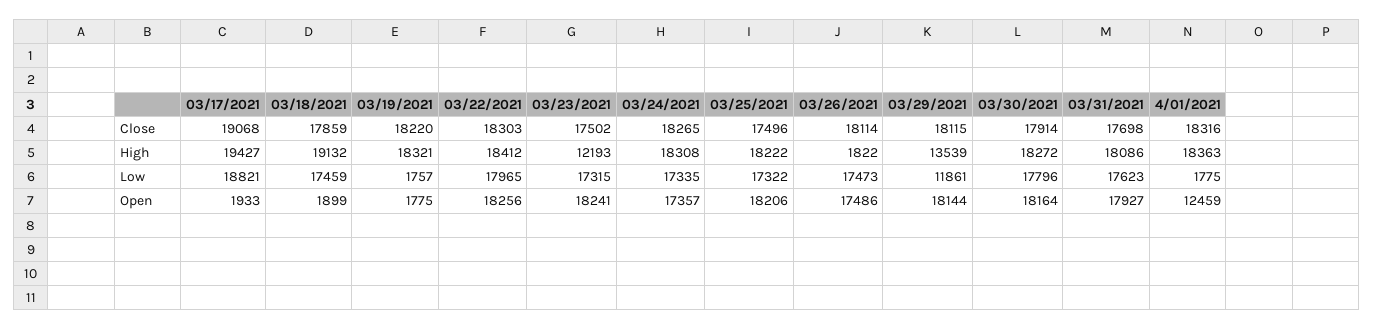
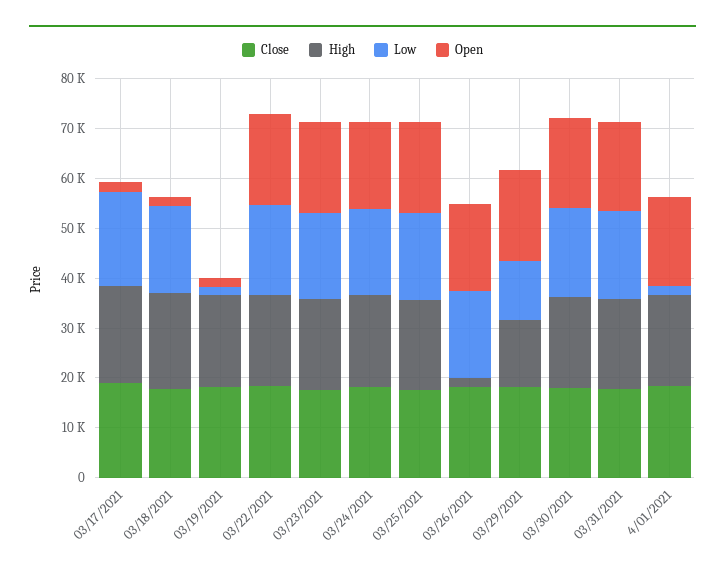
High, 03/23/2021: 12193 -> 18000
Open, 4/01/2021: 12459 -> 18000

